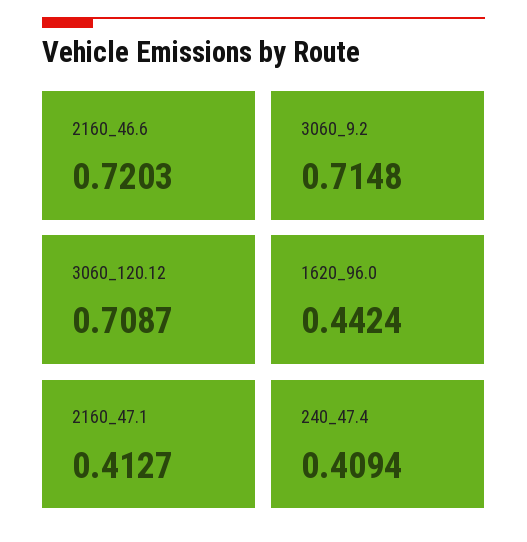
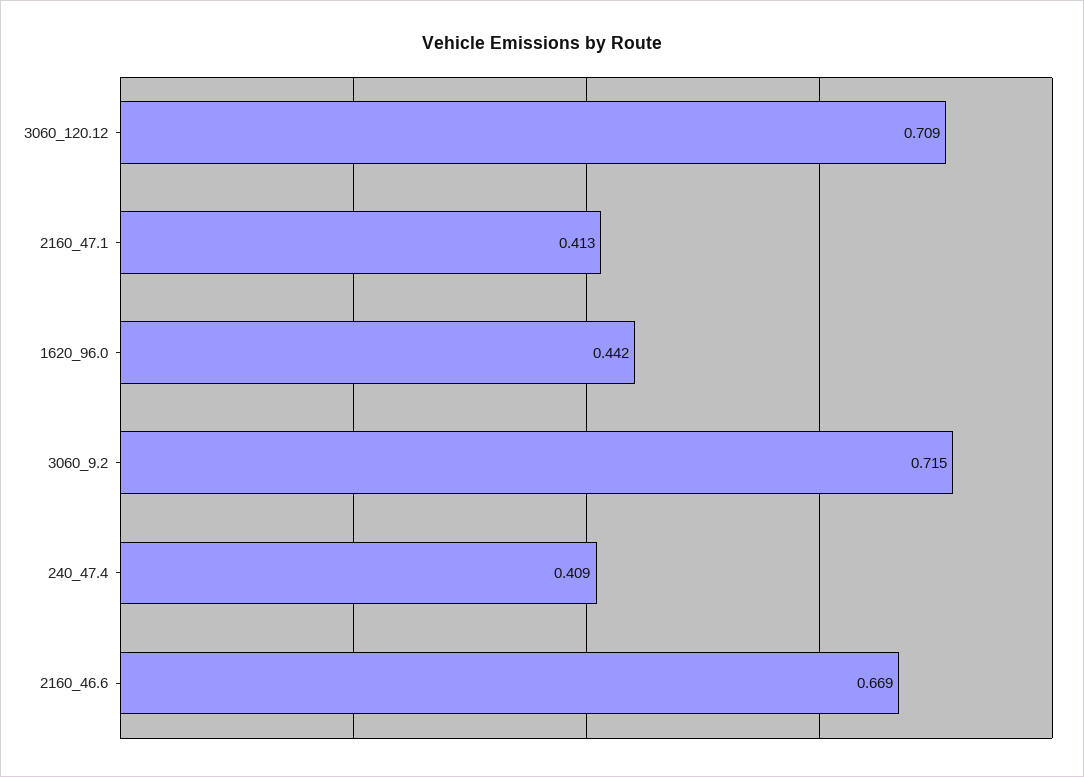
2160_46.6: 0.7203 -> 0.669

